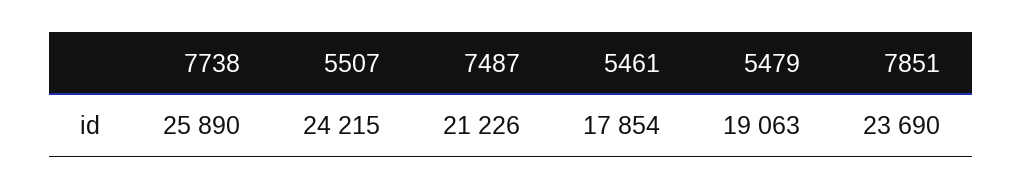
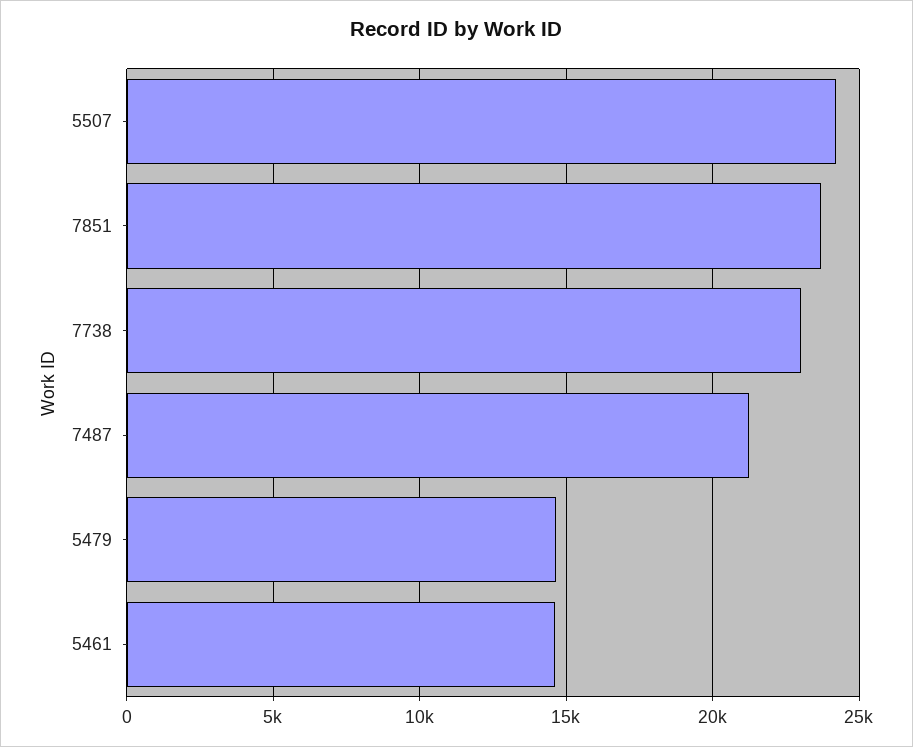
7738: 25890 -> 23000
5461: 17854 -> 14500
5479: 19063 -> 14500

